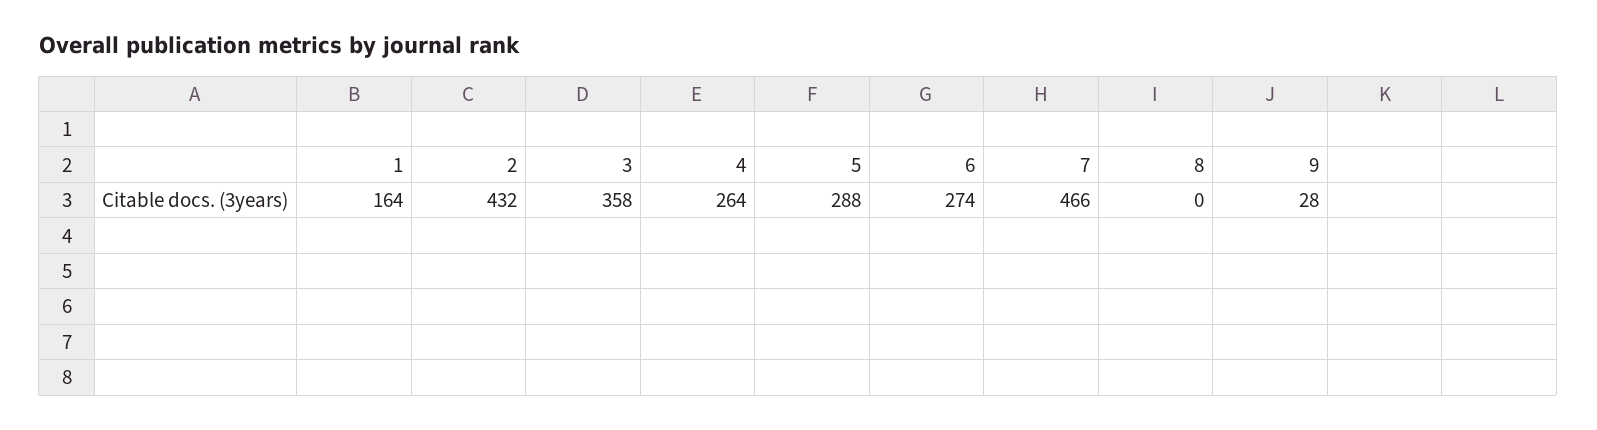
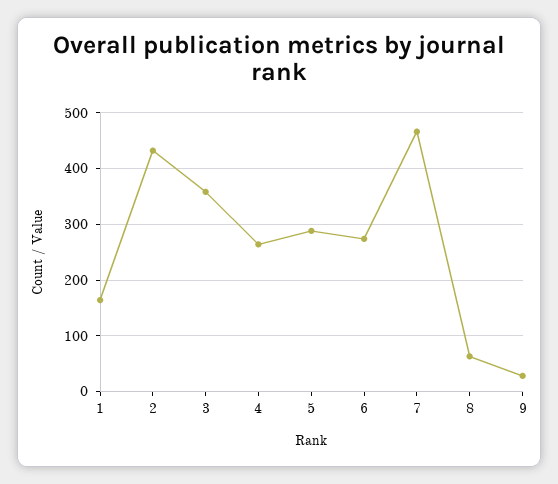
8: 0 -> 60

